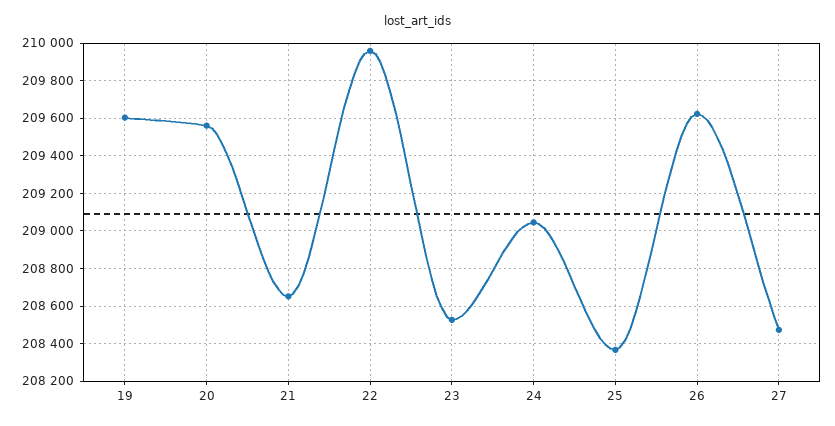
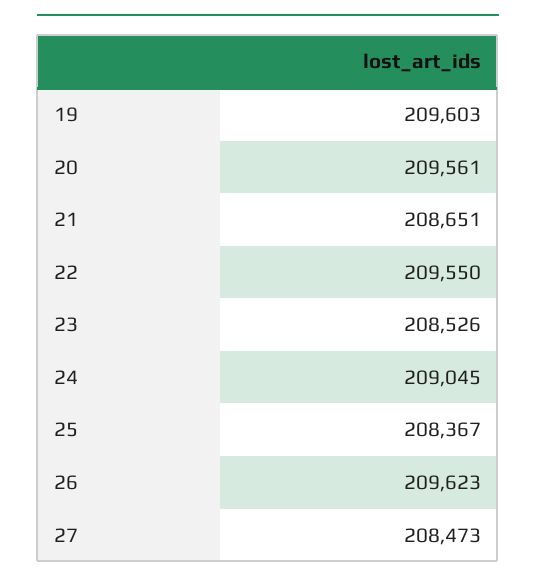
22: 209950 -> 209550

